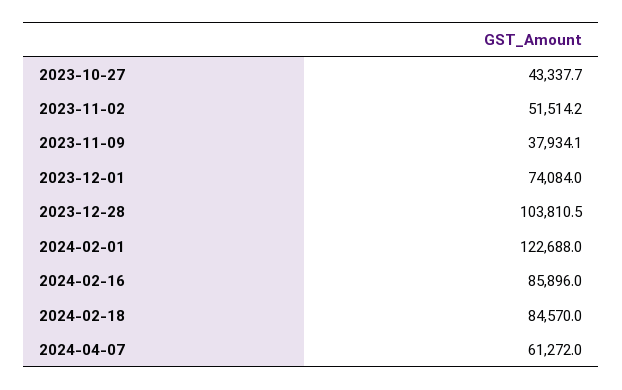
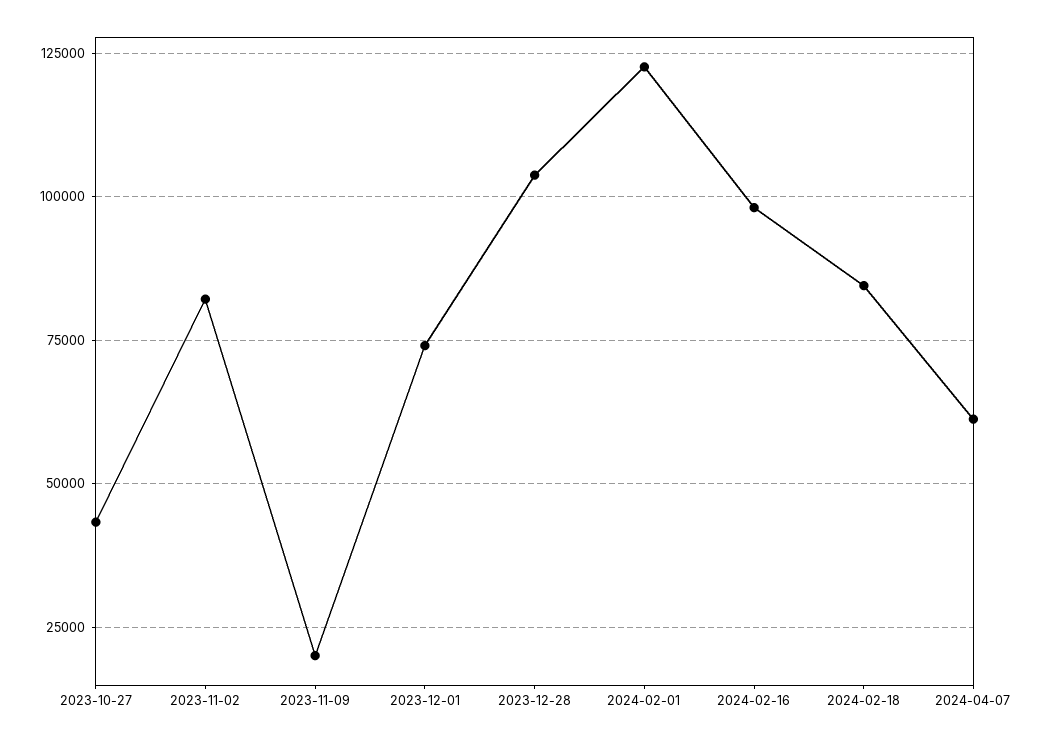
2023-11-02: 51514.2 -> 82500
2023-11-09: 37934.1 -> 20000
2024-02-16: 85896 -> 97500

